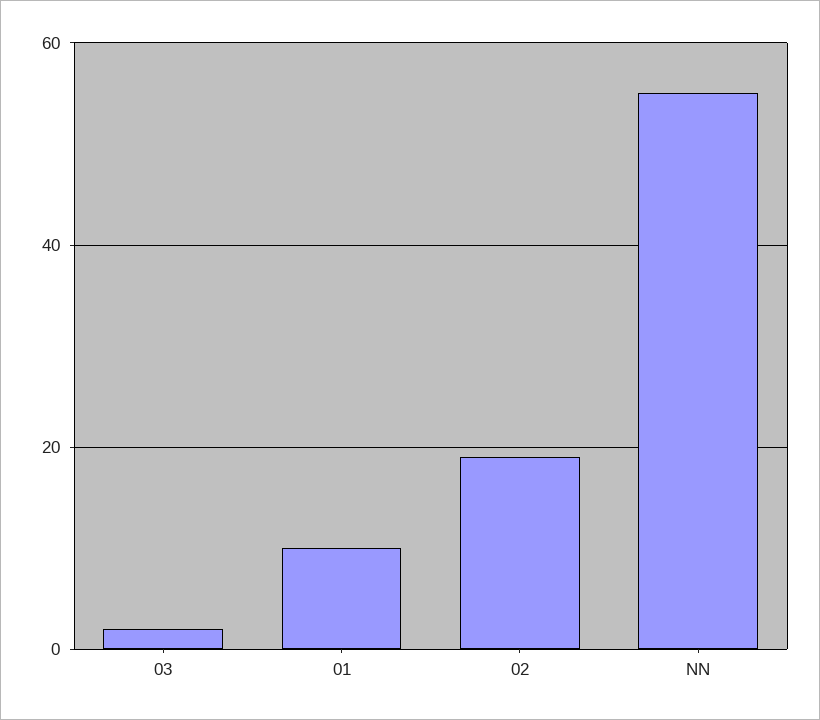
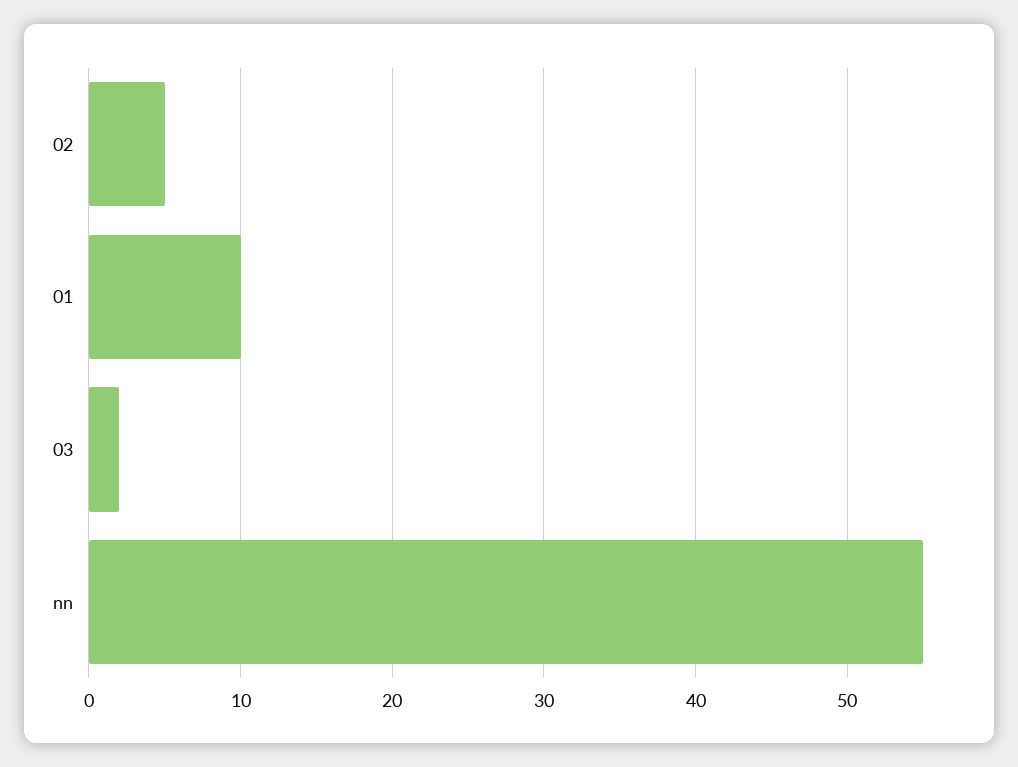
02: 20 -> 5

